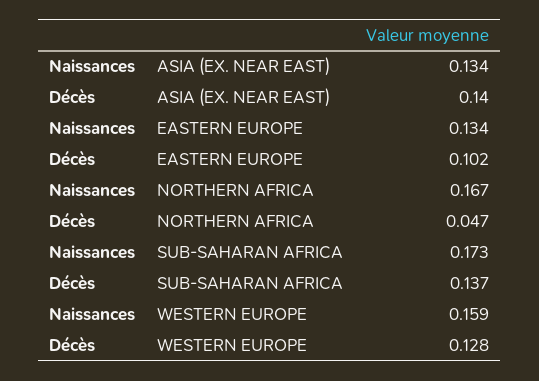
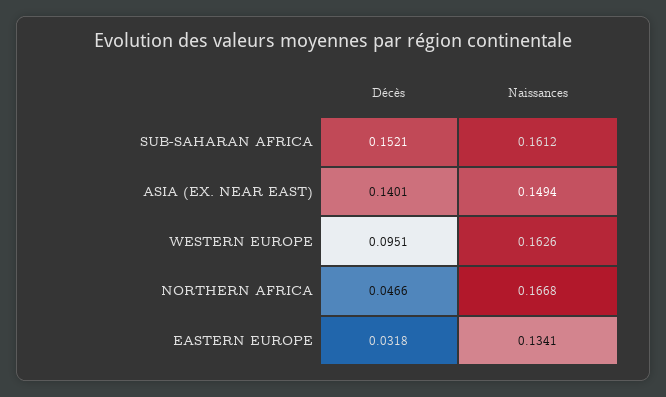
Naissances, ASIA (EX. NEAR EAST): 0.134 -> 0.1494
Décès, EASTERN EUROPE: 0.102 -> 0.0318
Naissances, SUB-SAHARAN AFRICA: 0.173 -> 0.1612
Décès, SUB-SAHARAN AFRICA: 0.137 -> 0.1521
Naissances, WESTERN EUROPE: 0.159 -> 0.1626
Décès, WESTERN EUROPE: 0.128 -> 0.0951

